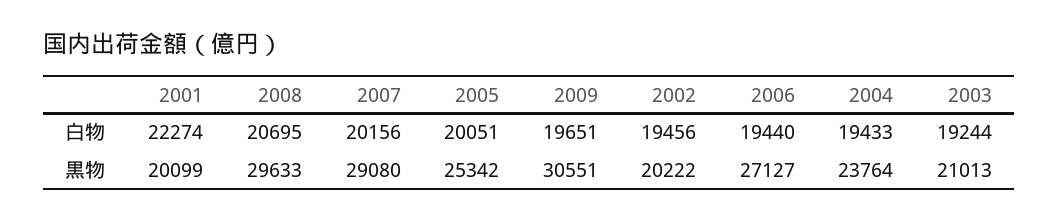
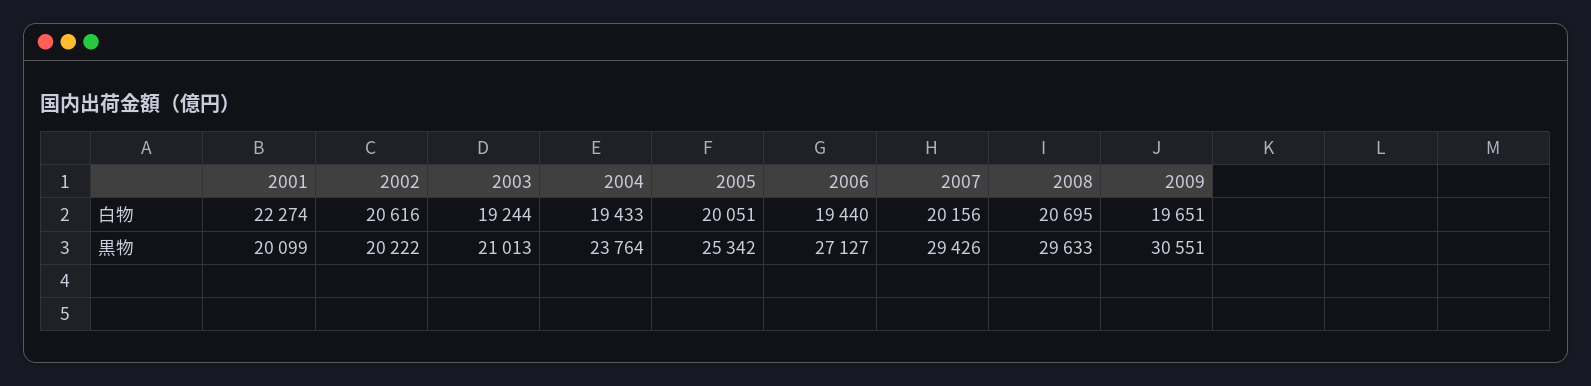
2002, 白物: 19456 -> 20616
2007, 黒物: 29080 -> 29426

